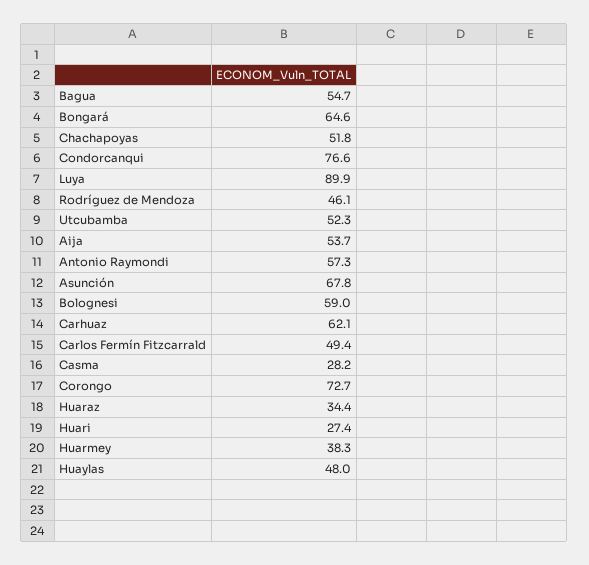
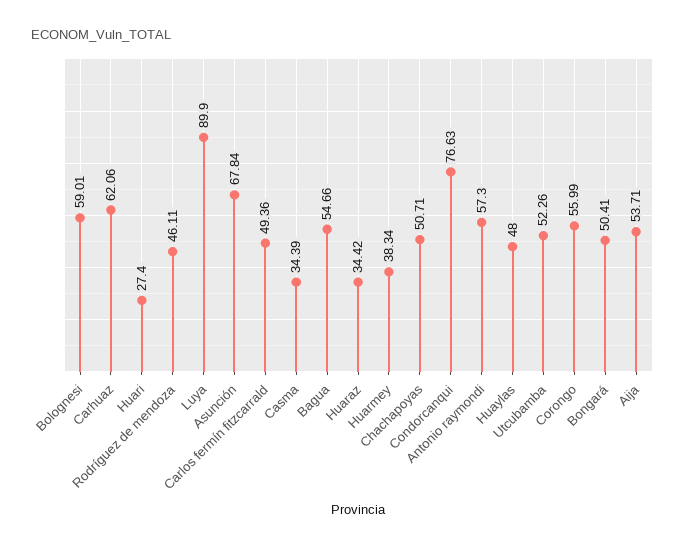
Bongará: 64.6 -> 50.41
Chachapoyas: 51.8 -> 50.71
Casma: 28.2 -> 34.39
Corongo: 72.7 -> 55.99

